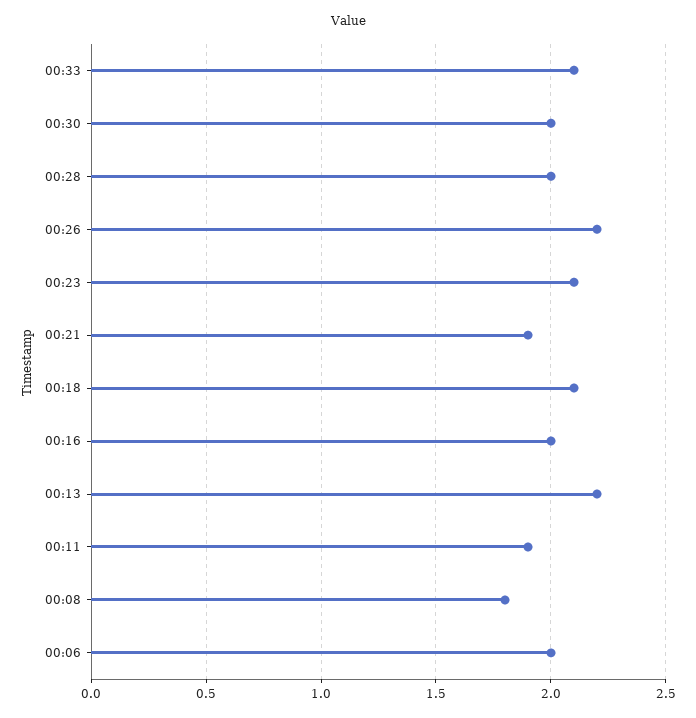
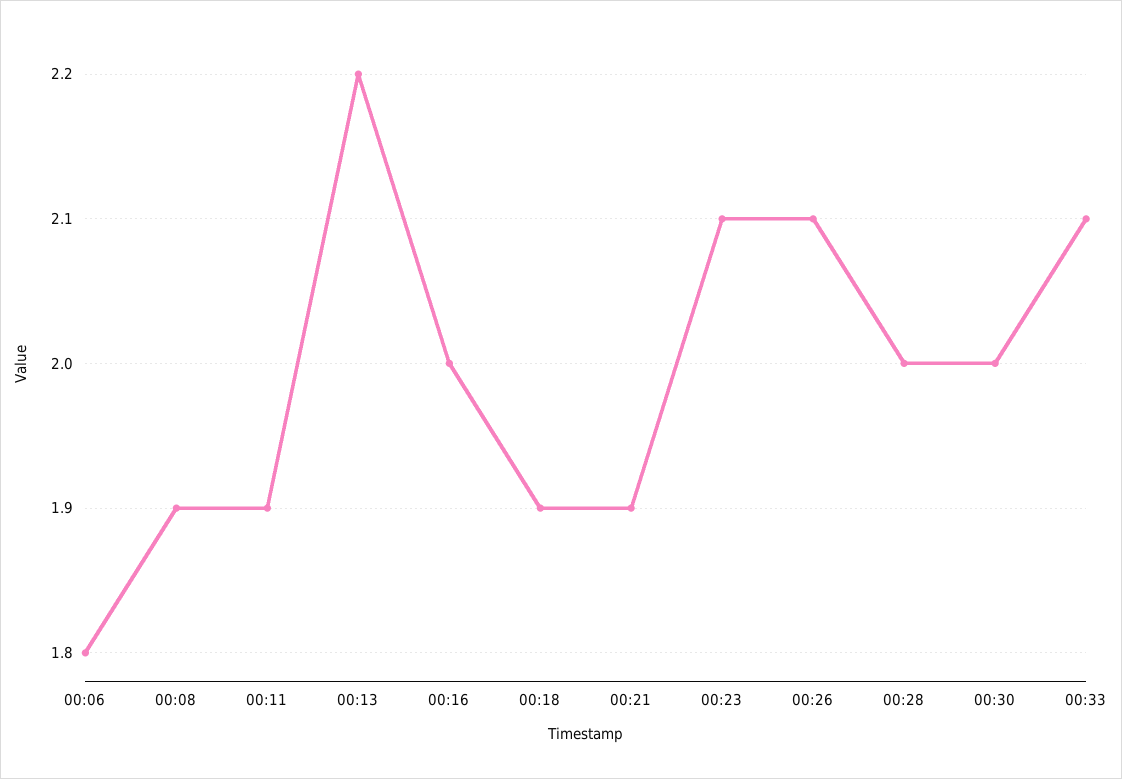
00:26: 2.2 -> 2.1
00:18: 2.1 -> 1.9
00:08: 1.8 -> 1.9
00:06: 2 -> 1.8

